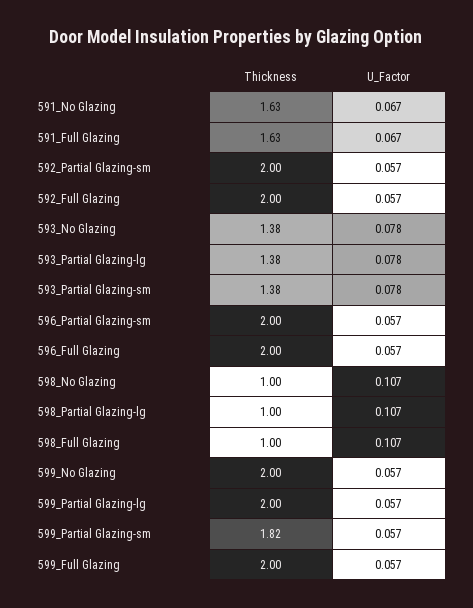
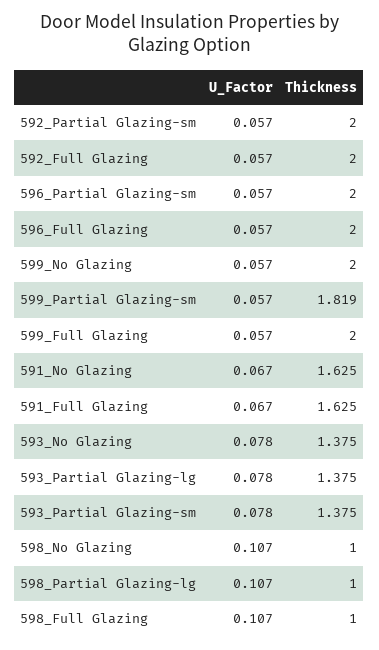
Thickness, 599_Partial Glazing-lg: 2 -> none
U_Factor, 599_Partial Glazing-lg: 0.057 -> none

